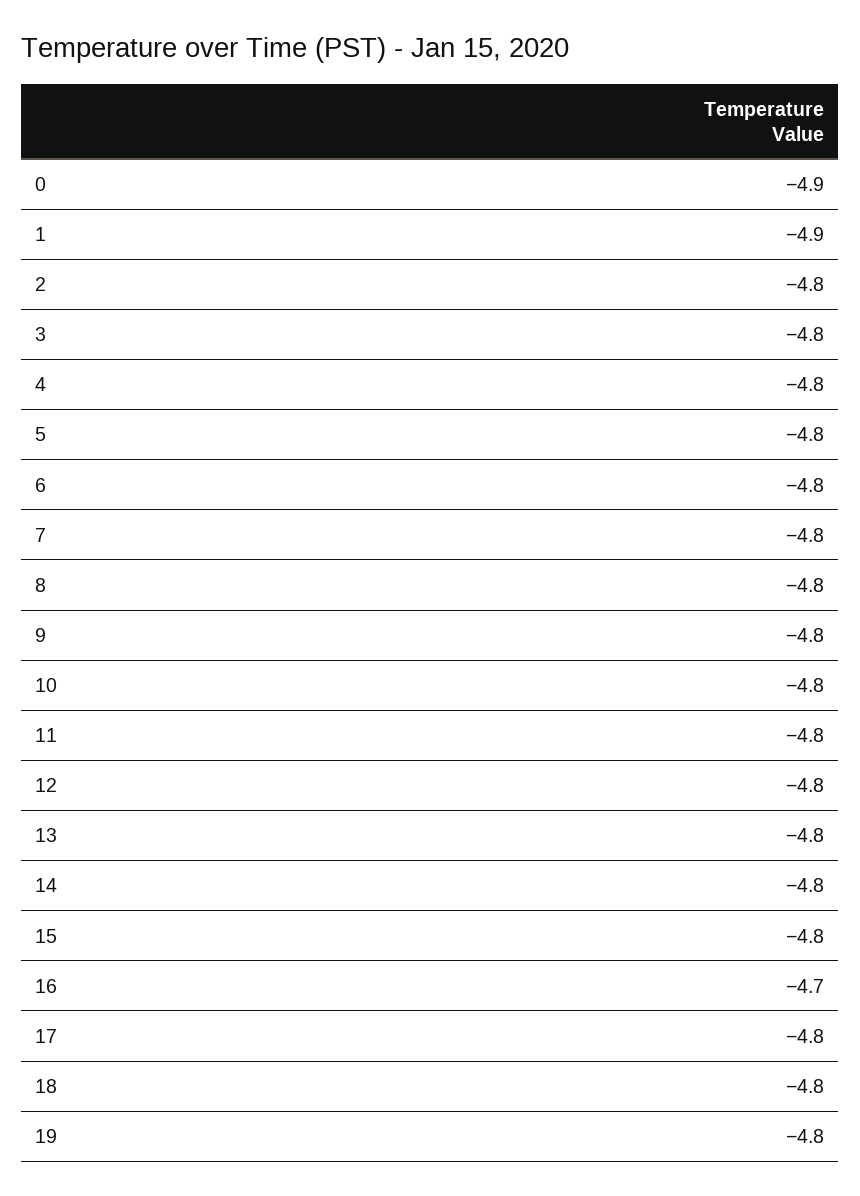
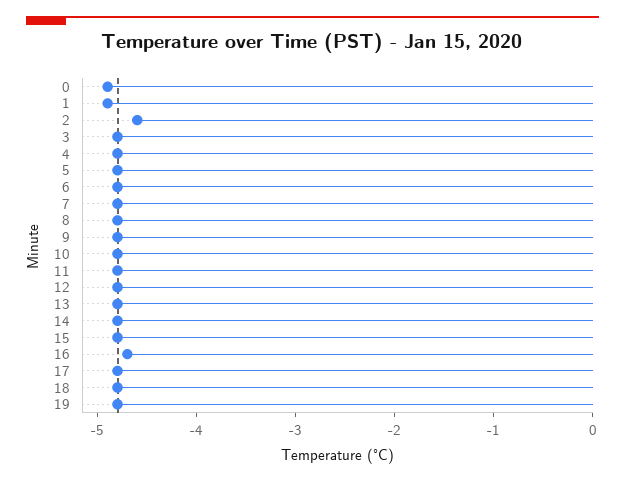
2: -4.8 -> -4.6

